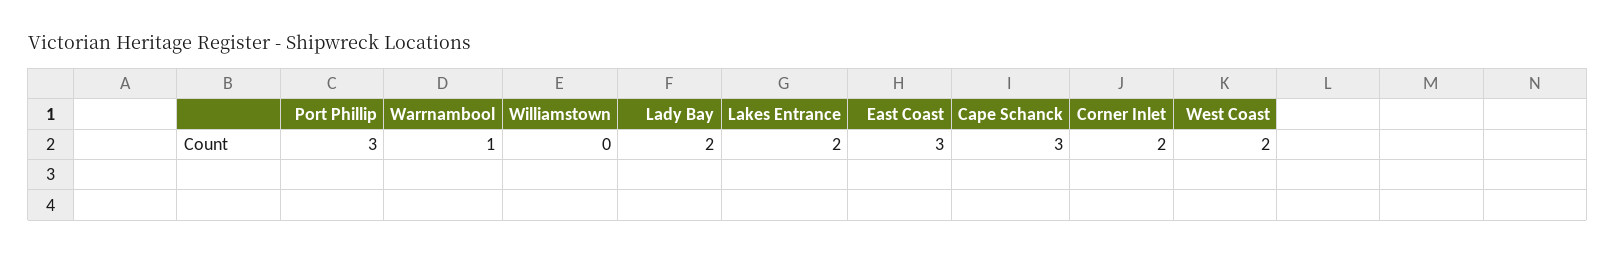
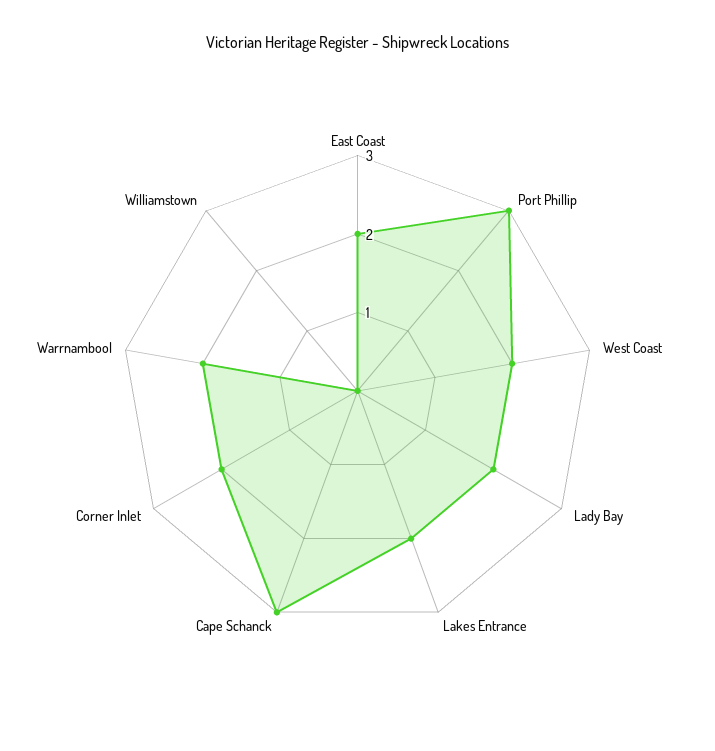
Warrnambool: 1 -> 2
East Coast: 3 -> 2

